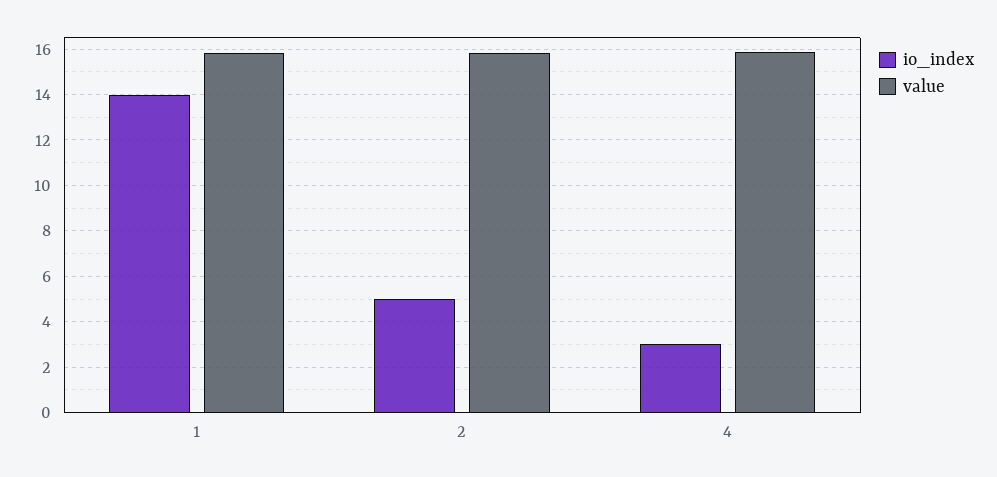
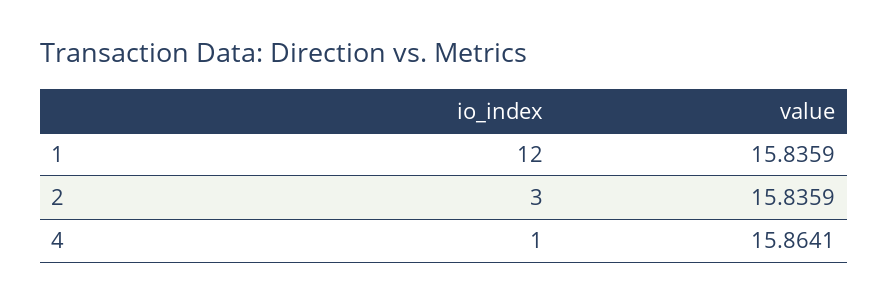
io_index, 1: 14 -> 12
io_index, 2: 5 -> 3
io_index, 4: 3 -> 1

